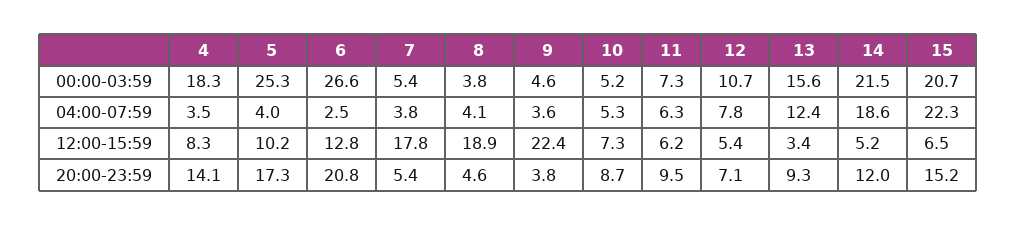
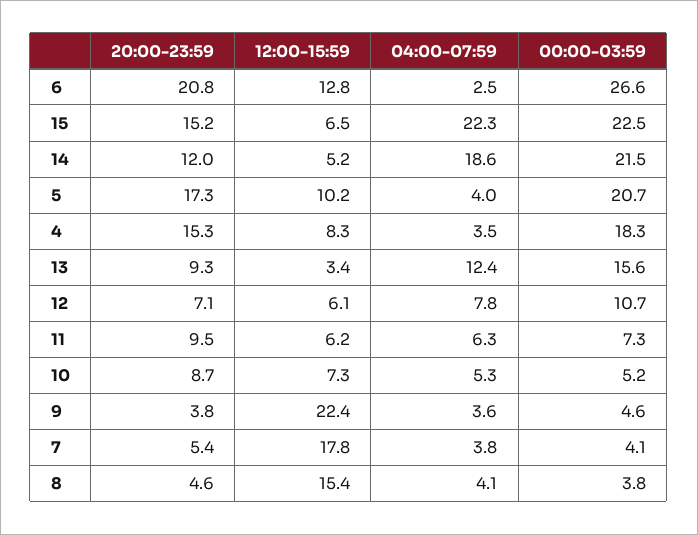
5, 00:00-03:59: 25.3 -> 20.7
7, 00:00-03:59: 5.4 -> 4.1
15, 00:00-03:59: 20.7 -> 22.5
8, 12:00-15:59: 18.9 -> 15.4
12, 12:00-15:59: 5.4 -> 6.1
4, 20:00-23:59: 14.1 -> 15.3

